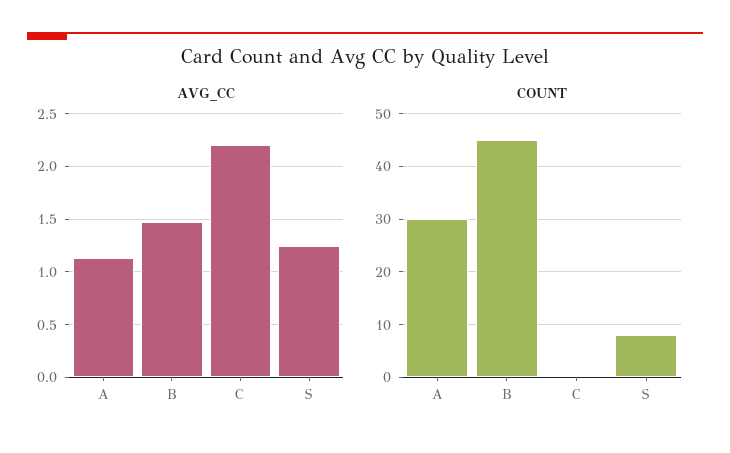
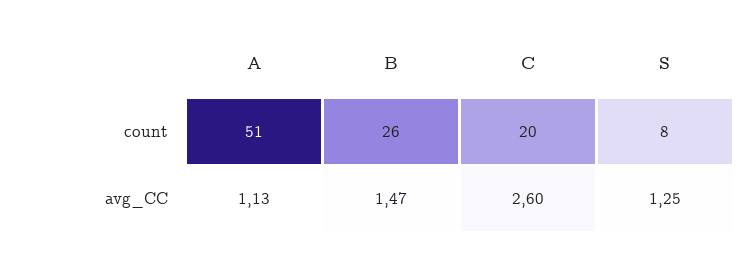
AVG_CC, C: 2.2 -> 2.6
COUNT, A: 30 -> 51
COUNT, B: 45 -> 26
COUNT, C: 0 -> 20

